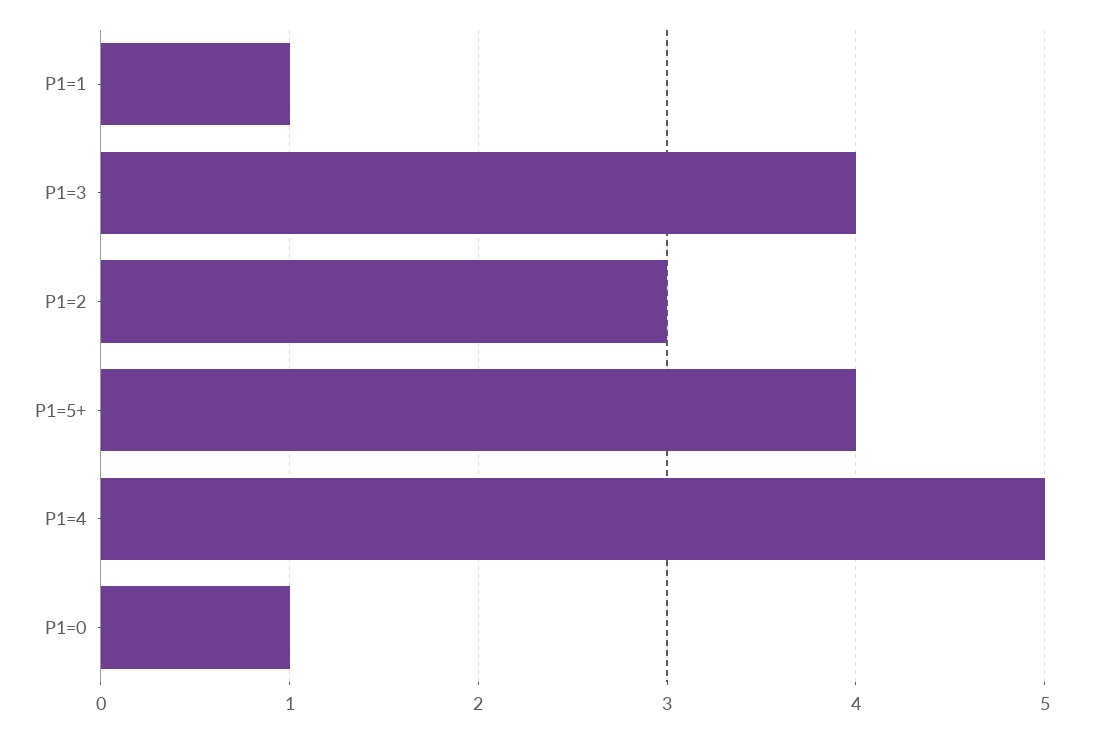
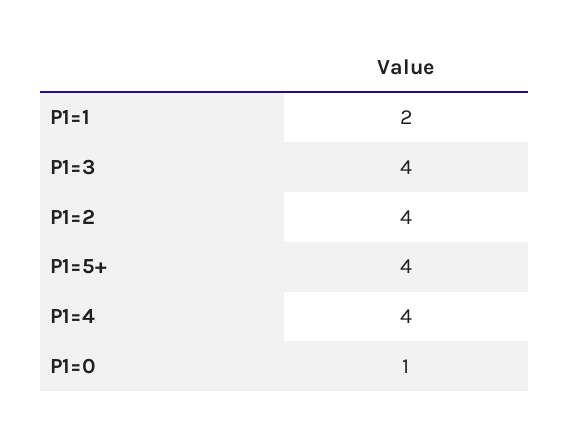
P1=1: 1 -> 2
P1=2: 3 -> 4
P1=4: 5 -> 4

